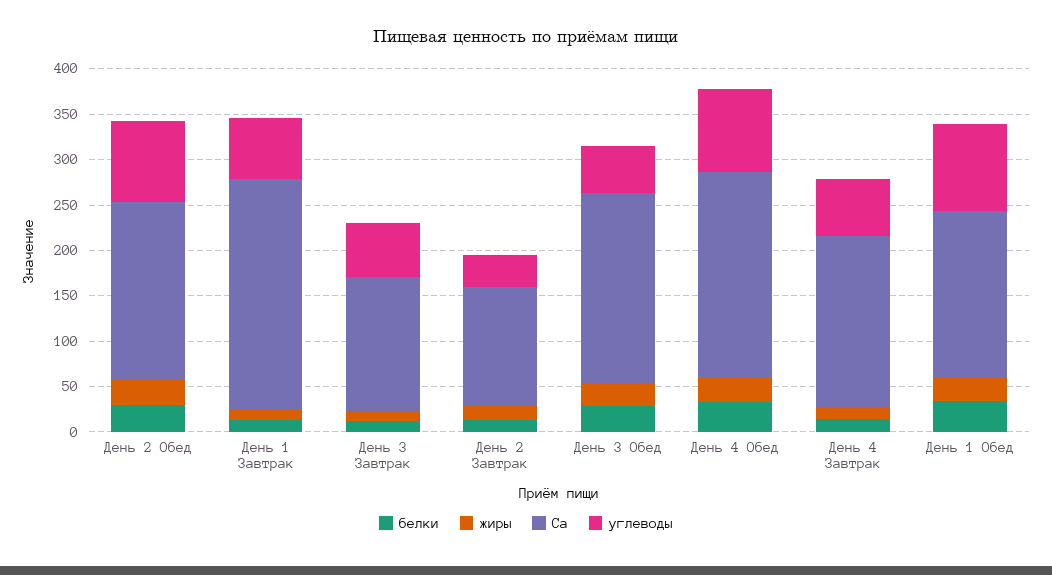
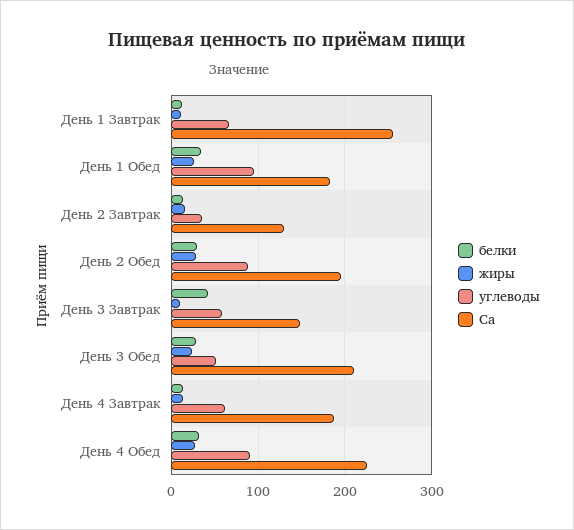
белки, День 3 Завтрак: 10 -> 40

